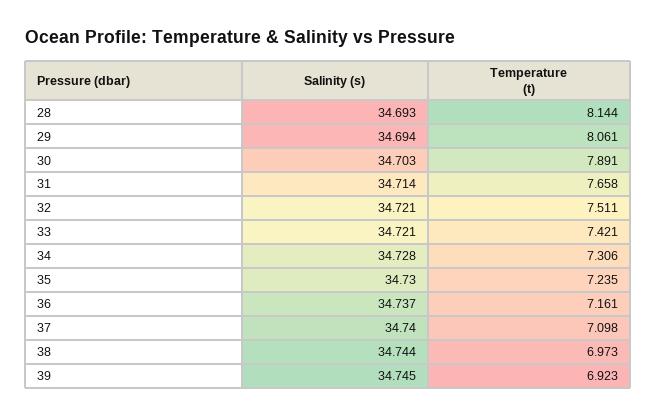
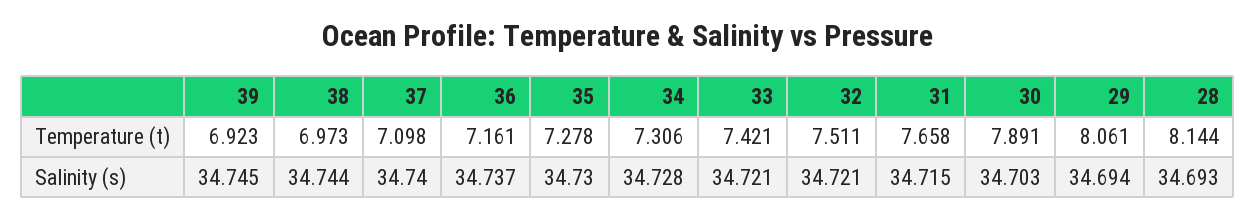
Salinity (s), 31: 34.714 -> 34.715
Temperature (t), 35: 7.235 -> 7.278

